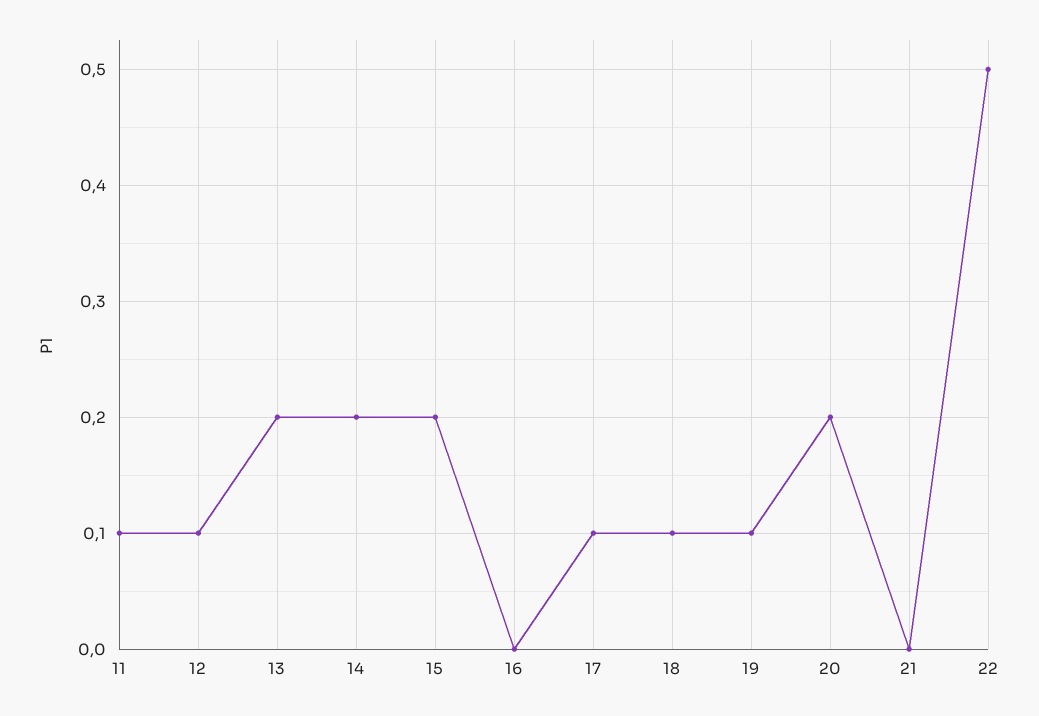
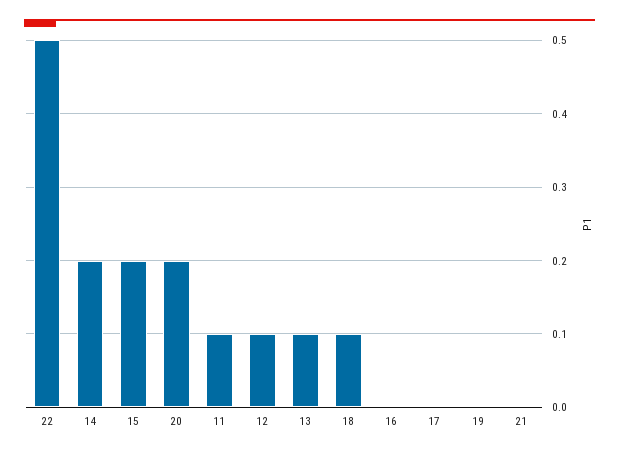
13: 0.2 -> 0.1
17: 0.1 -> 0
19: 0.1 -> 0

